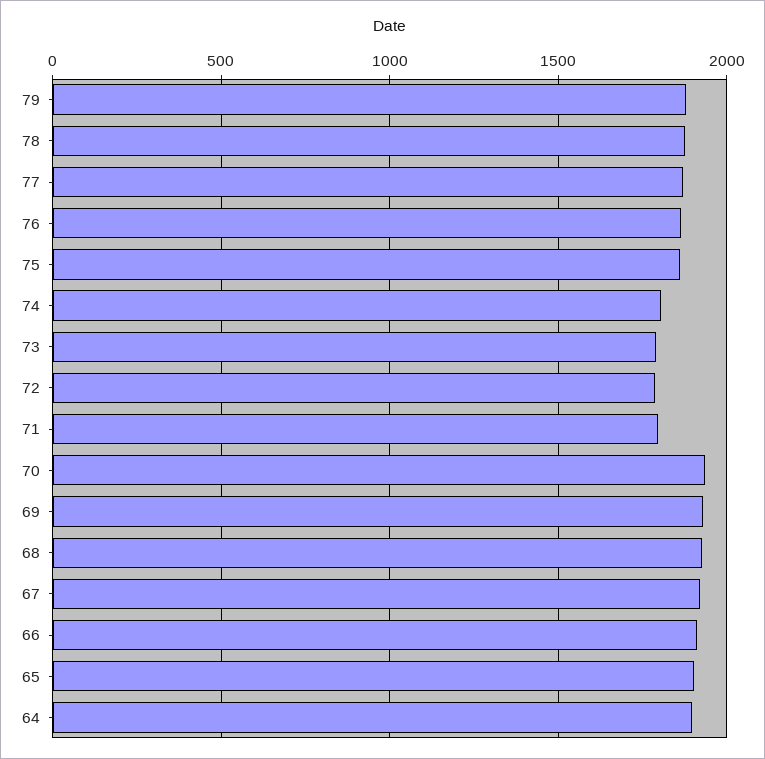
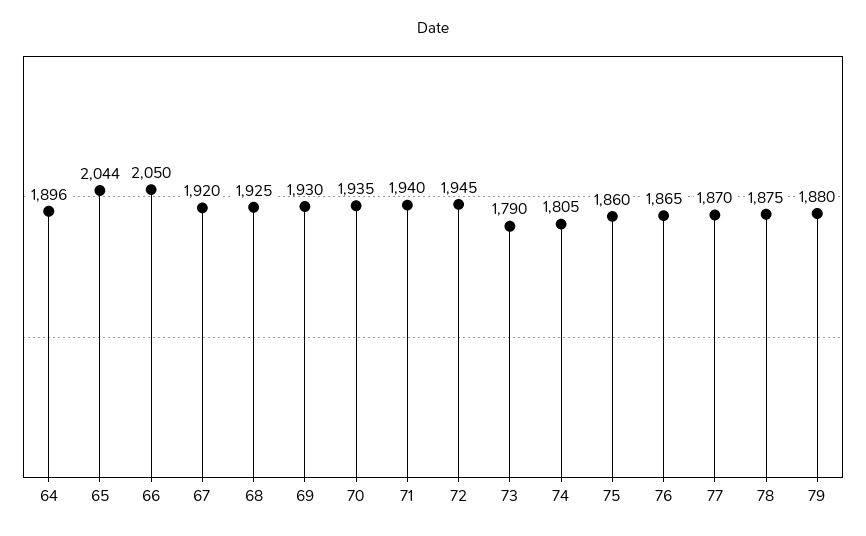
72: 1800 -> 1945
71: 1800 -> 1940
66: 1900 -> 2050
65: 1900 -> 2044

